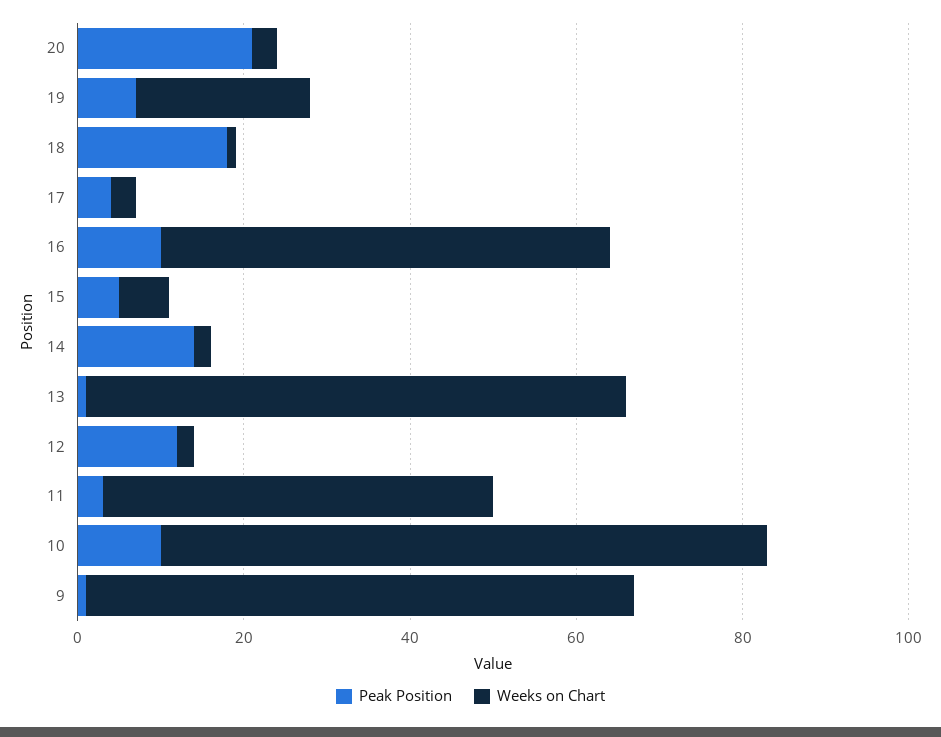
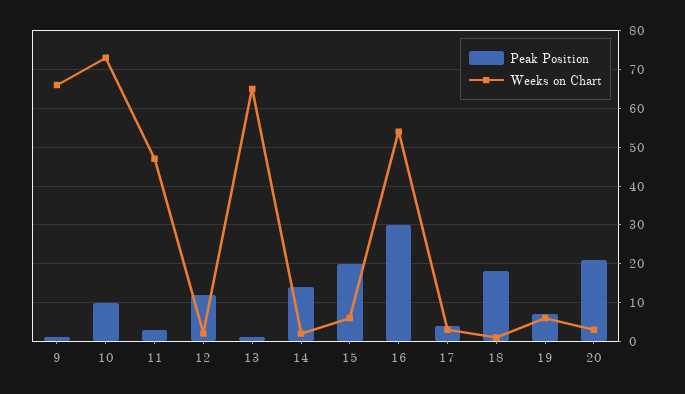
Weeks on Chart, 19: 20 -> 5
Peak Position, 16: 10 -> 30
Peak Position, 15: 5 -> 20

